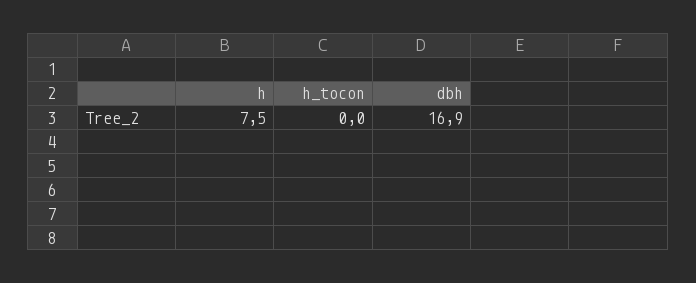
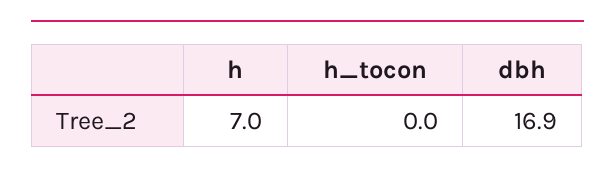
h: 7.5 -> 7

